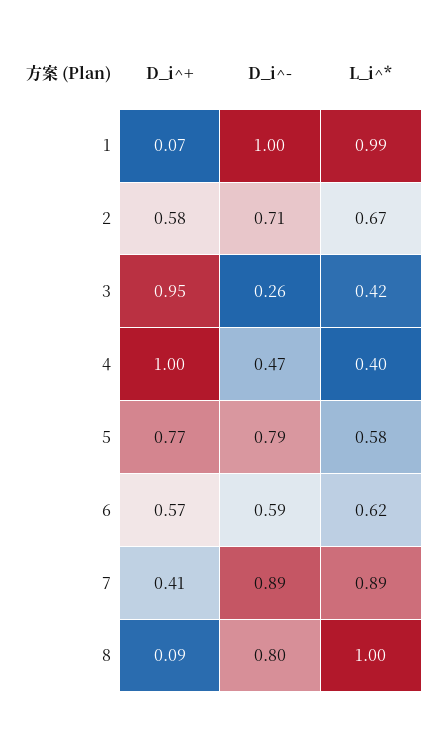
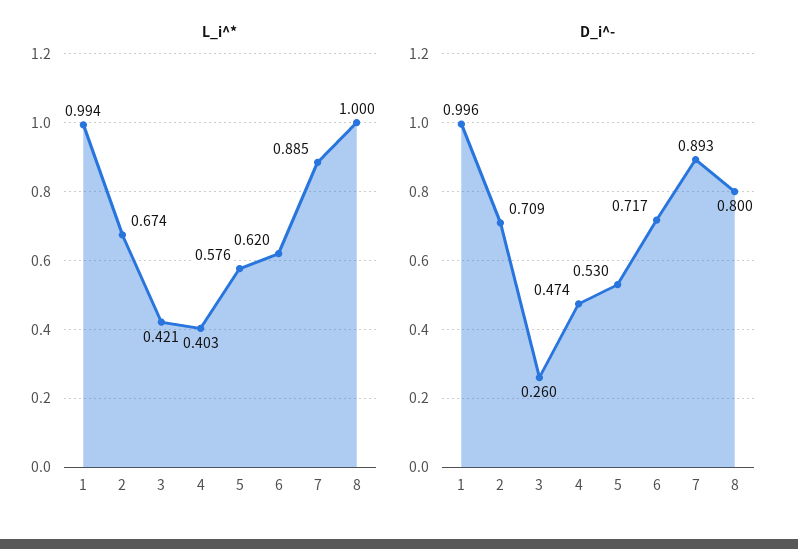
D_i^+, 1: 0.07 -> none
D_i^+, 2: 0.58 -> none
D_i^+, 3: 0.95 -> none
D_i^+, 4: 1 -> none
D_i^+, 5: 0.77 -> none
D_i^-, 5: 0.79 -> 0.53
D_i^+, 6: 0.57 -> none
D_i^-, 6: 0.59 -> 0.717
D_i^+, 7: 0.41 -> none
D_i^+, 8: 0.09 -> none

